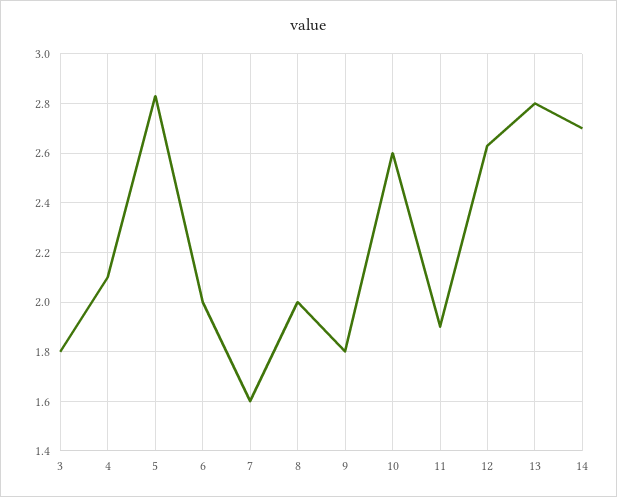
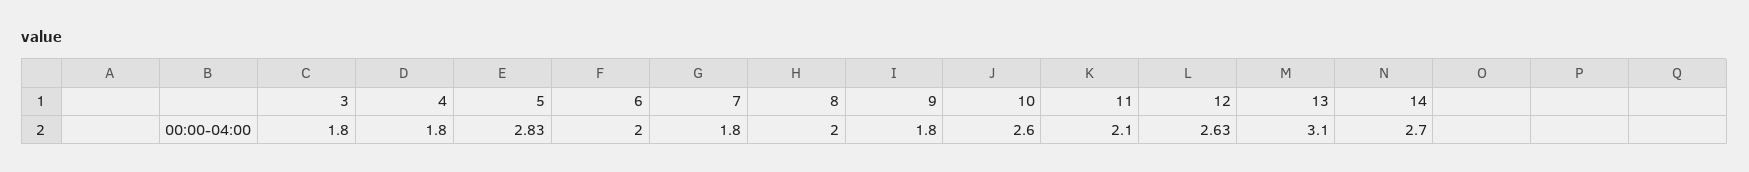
4: 2.1 -> 1.8
7: 1.6 -> 1.8
11: 1.9 -> 2.1
13: 2.8 -> 3.1

